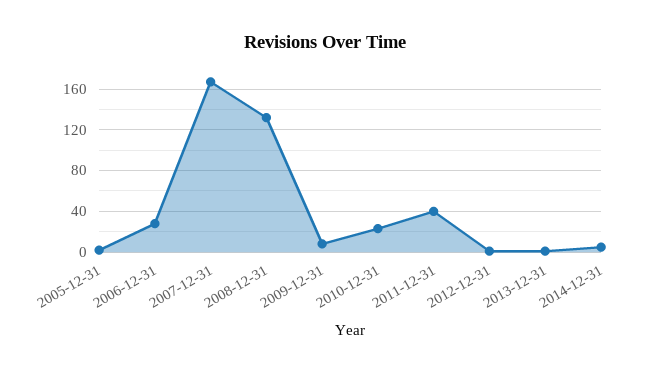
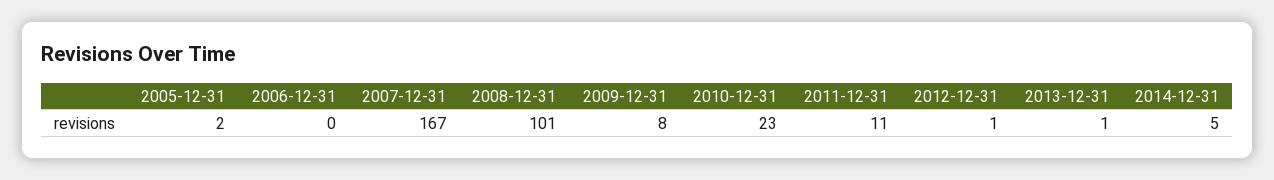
2006-12-31: 30 -> 0
2008-12-31: 130 -> 101
2011-12-31: 40 -> 11

